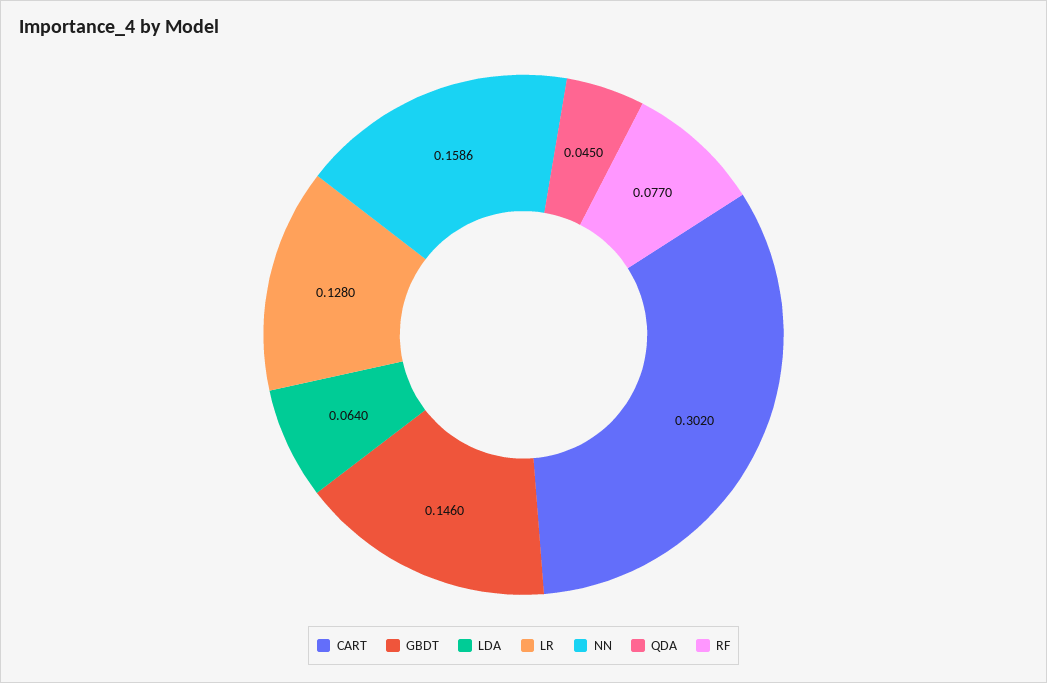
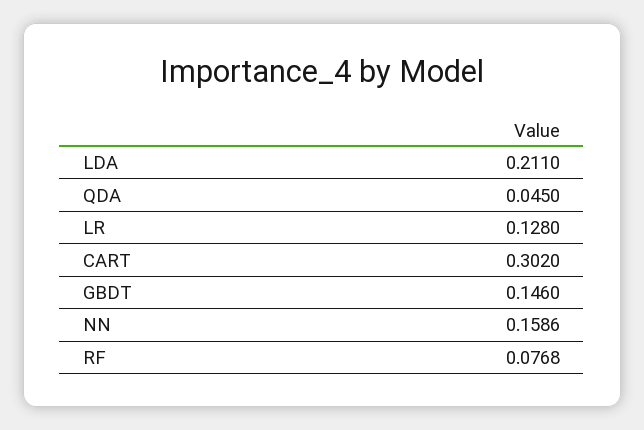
LDA: 0.064 -> 0.211
RF: 0.077 -> 0.0768

